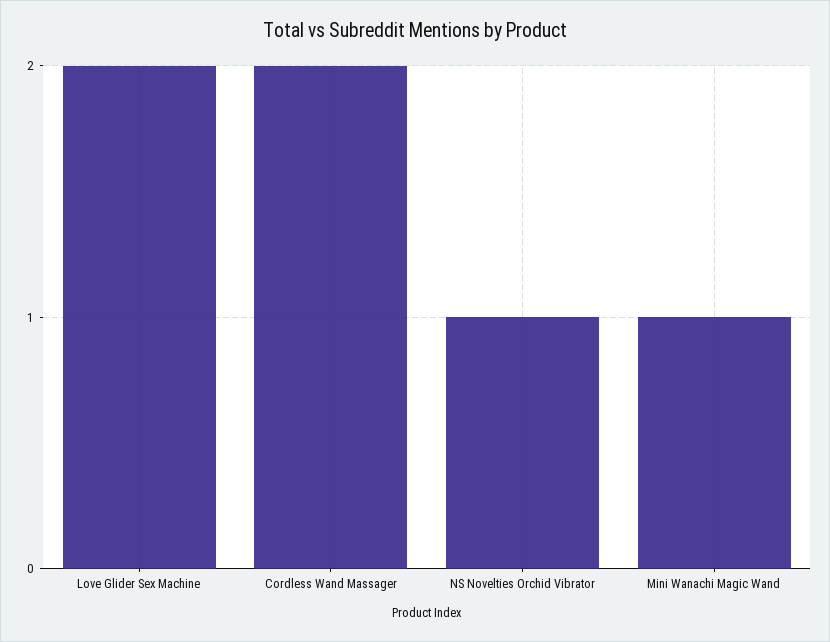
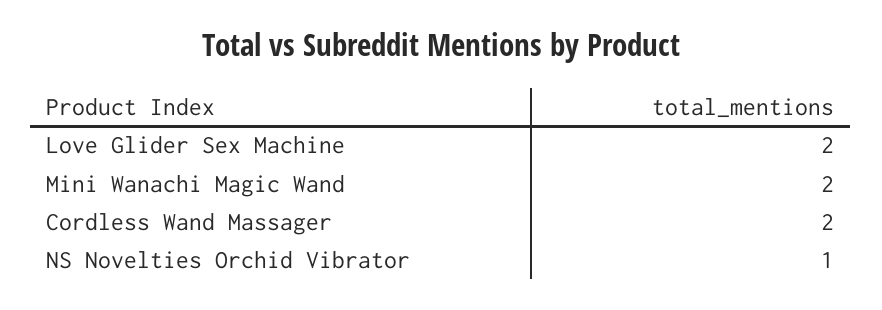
Mini Wanachi Magic Wand: 1 -> 2

